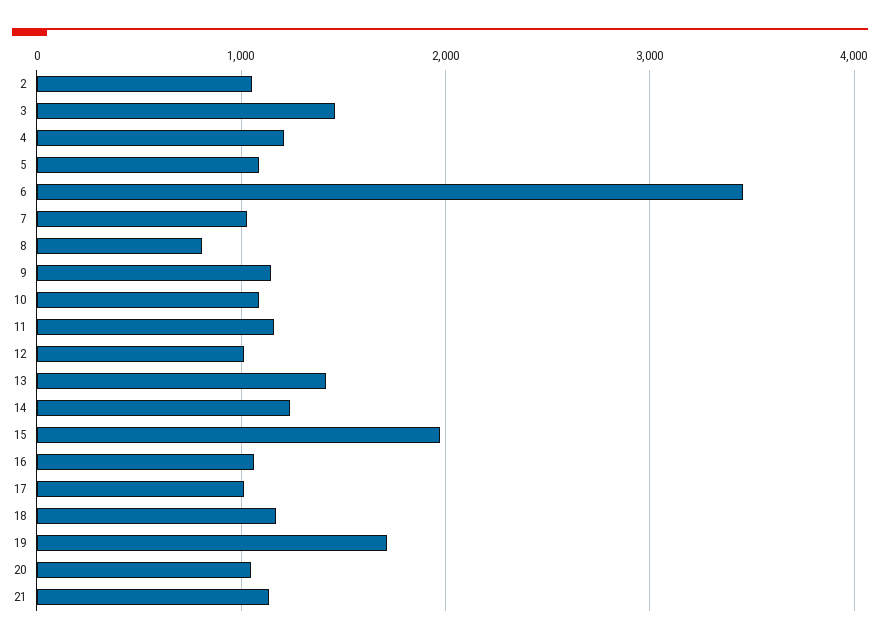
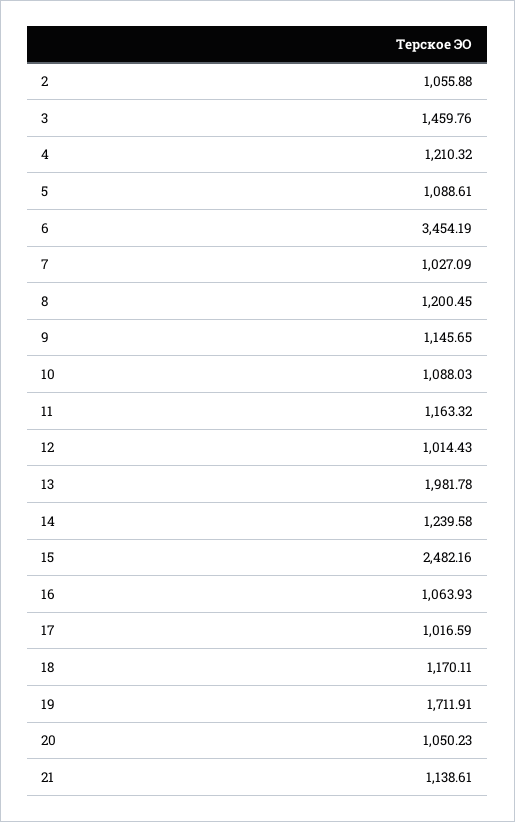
8: 800 -> 1200.45
13: 1400 -> 1981.78
15: 2000 -> 2482.16

